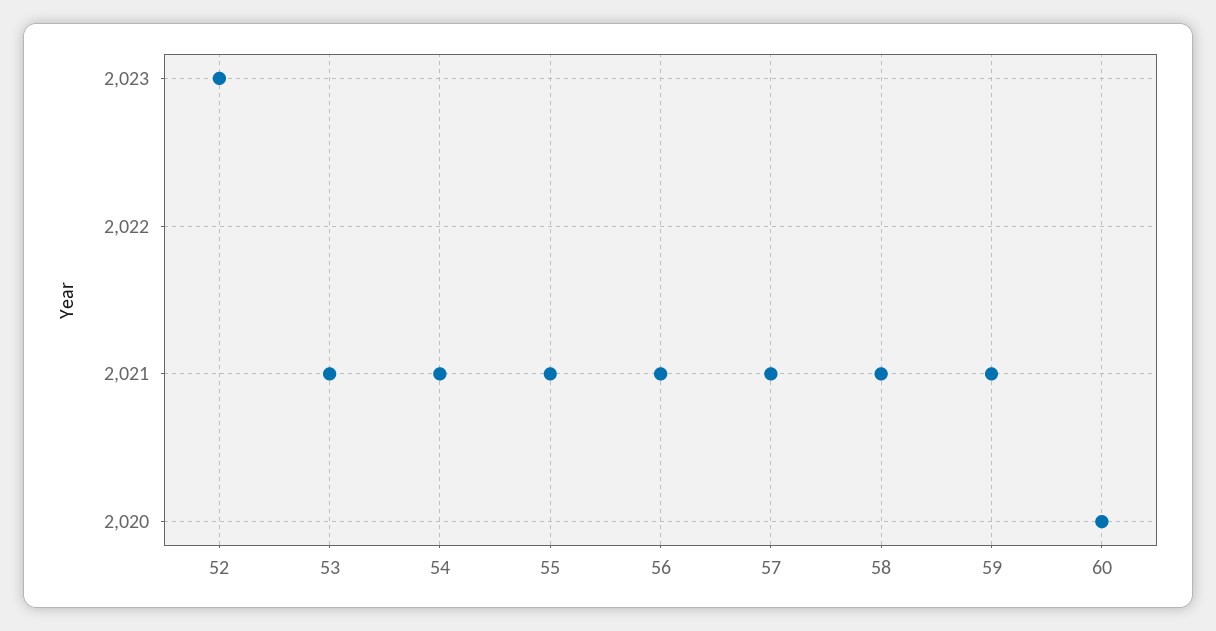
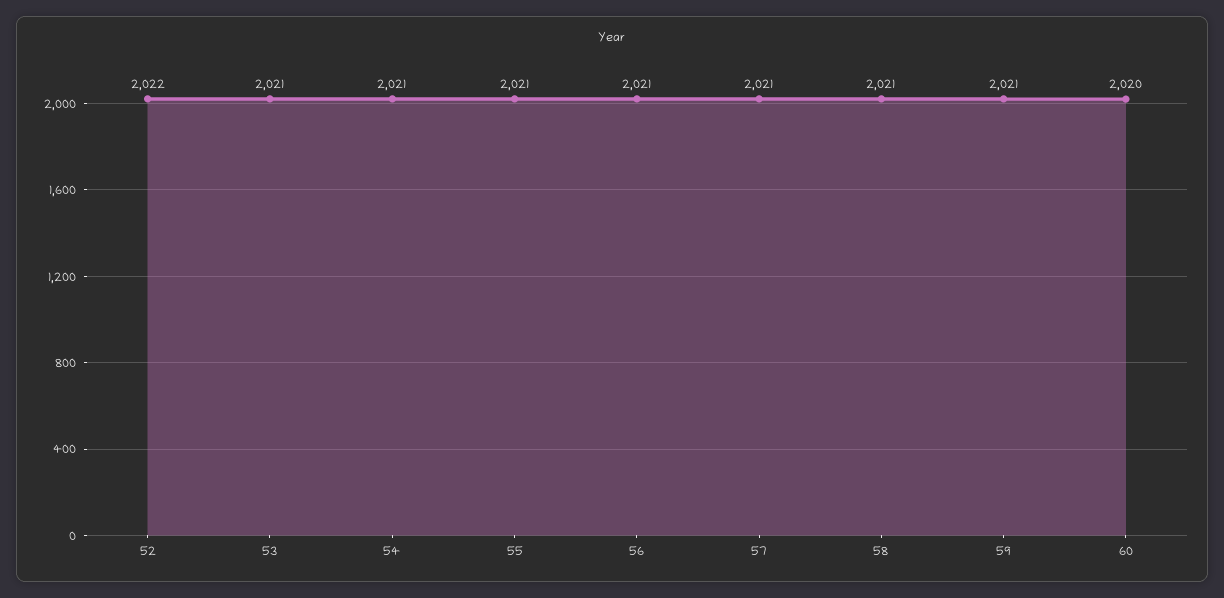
52: 2023 -> 2022

